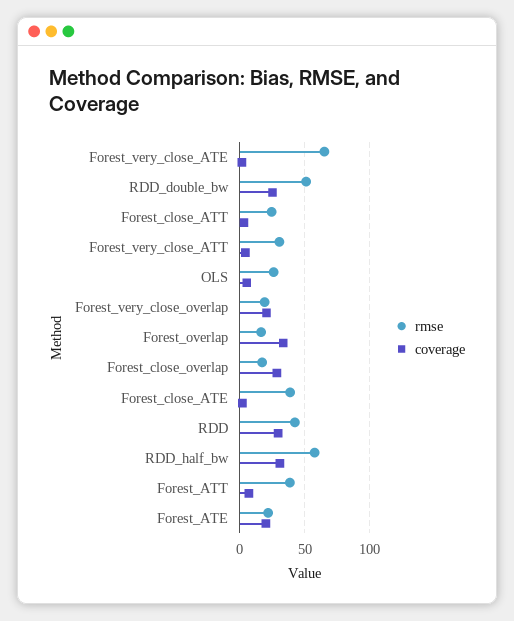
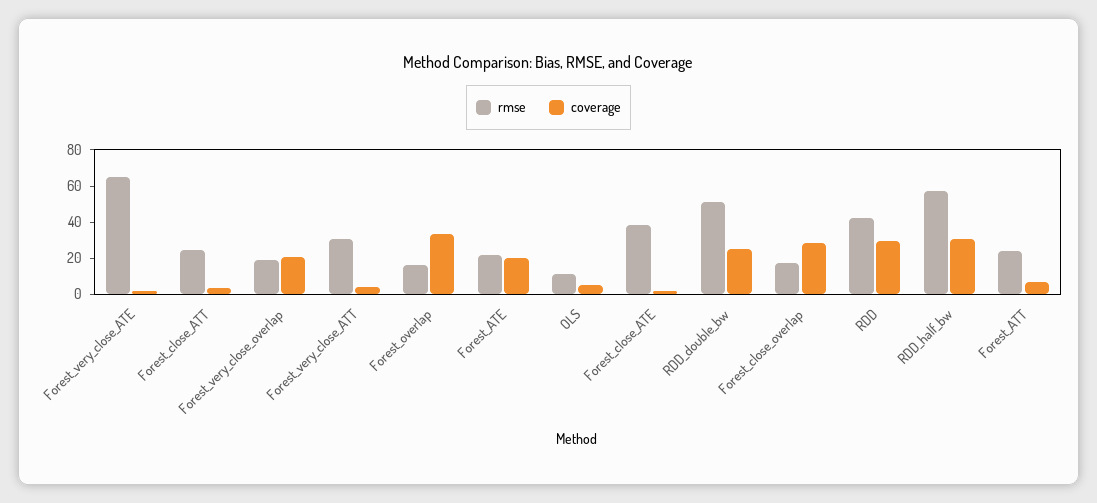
rmse, OLS: 25 -> 10
rmse, Forest_ATT: 40 -> 25

